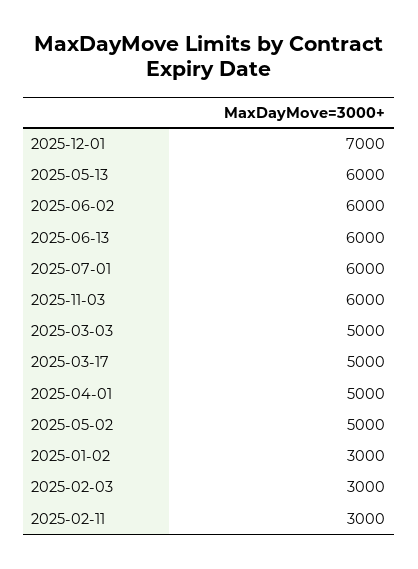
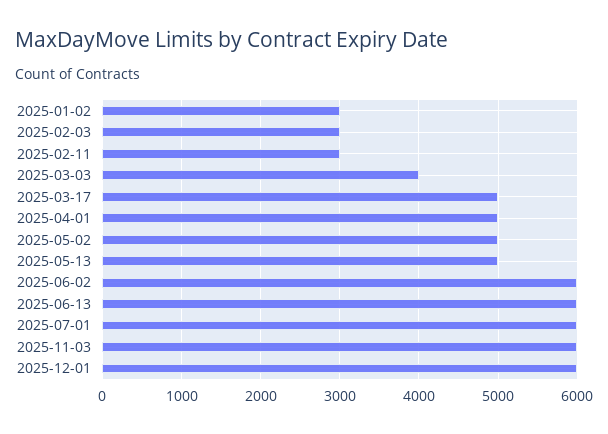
2025-12-01: 7000 -> 6000
2025-05-13: 6000 -> 5000
2025-03-03: 5000 -> 4000

